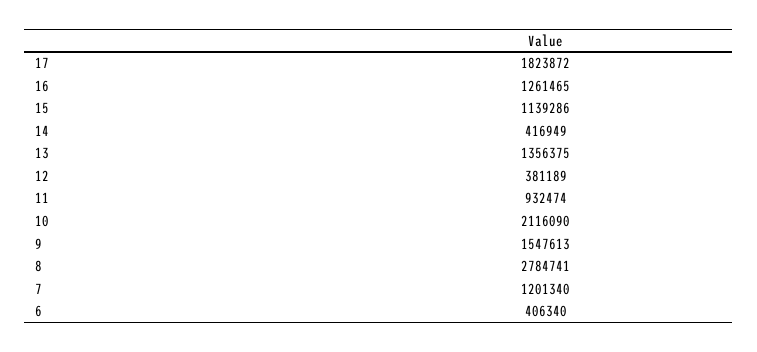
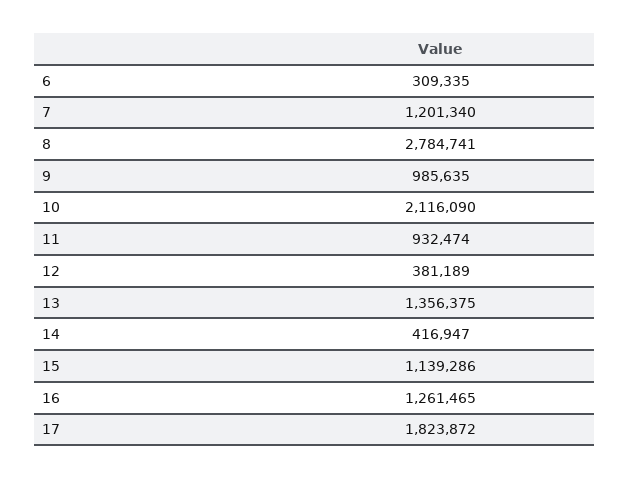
14: 416949 -> 416947
9: 1547613 -> 985635
6: 406340 -> 309335

